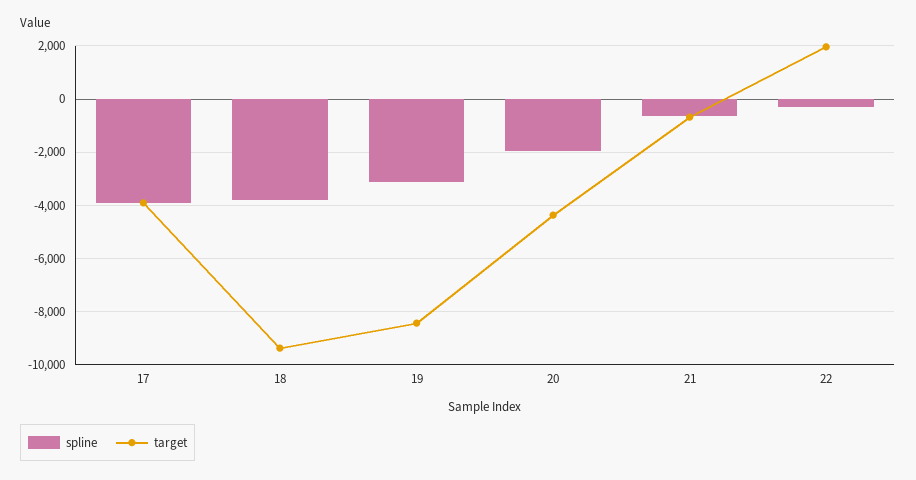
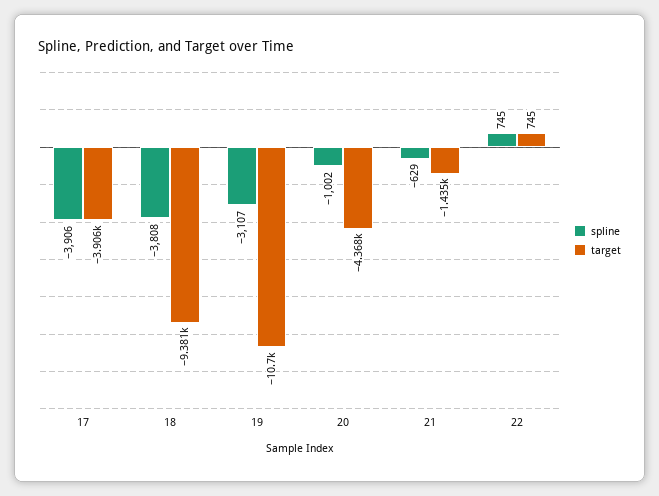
target, 19: -8500 -> -10700
spline, 20: -2000 -> -1002
target, 21: -750 -> -1435
spline, 22: -250 -> 745
target, 22: 2000 -> 745

